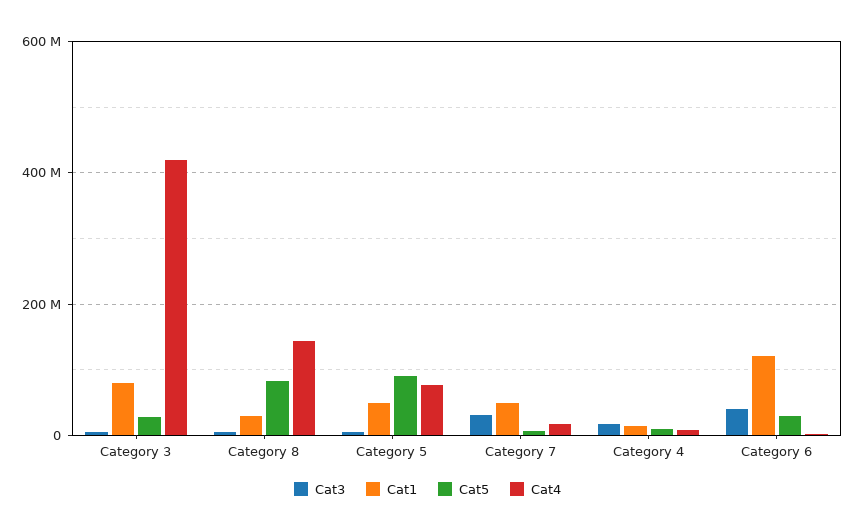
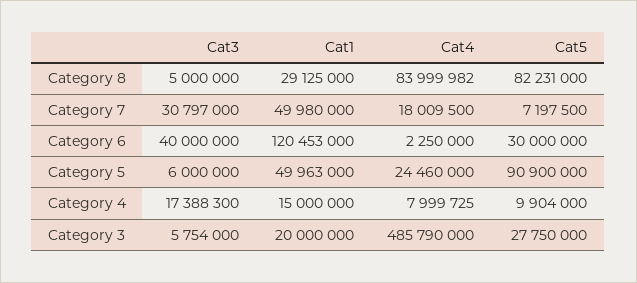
Cat1, Category 3: 80000000 -> 20000000
Cat4, Category 3: 420000000 -> 485790000
Cat4, Category 8: 140000000 -> 83999982
Cat4, Category 5: 80000000 -> 24460000

